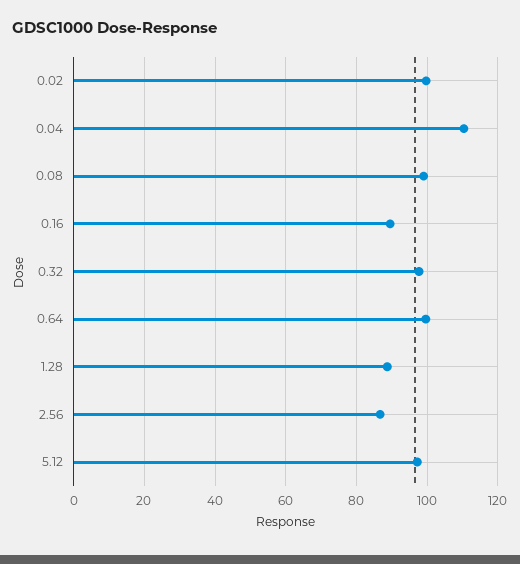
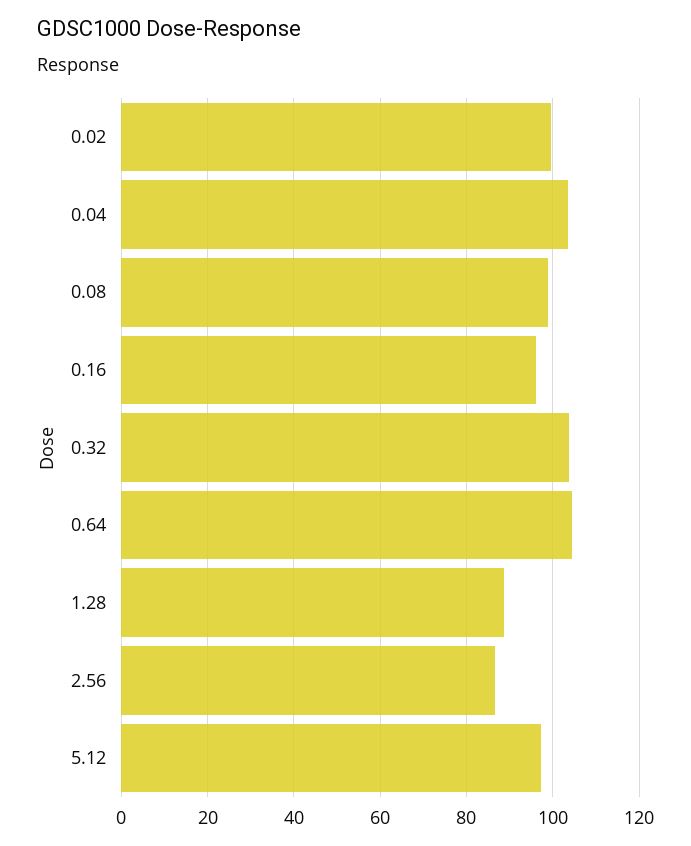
0.04: 110 -> 104
0.16: 90 -> 96
0.32: 98 -> 104
0.64: 100 -> 104

